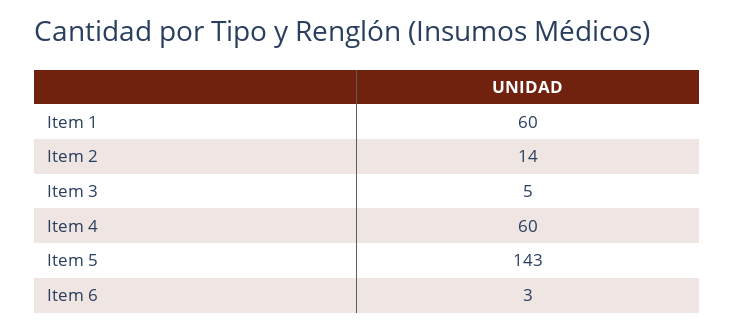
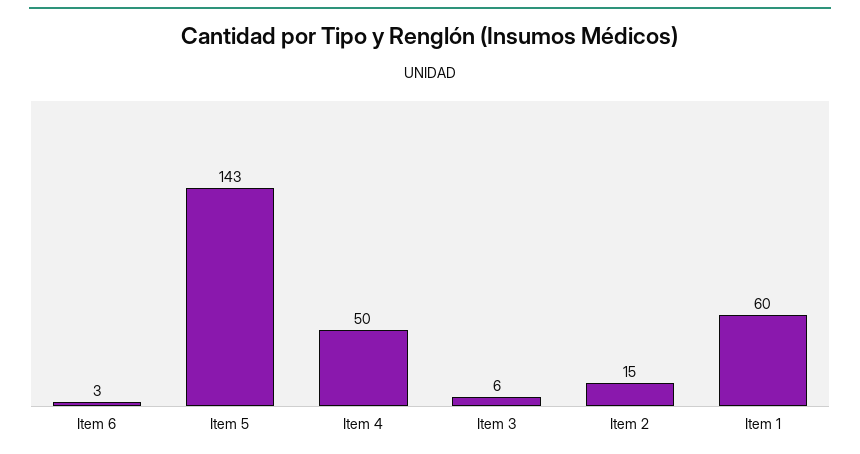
Item 2: 14 -> 15
Item 3: 5 -> 6
Item 4: 60 -> 50

